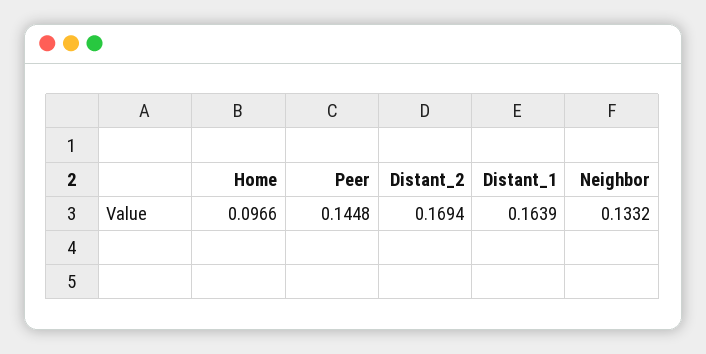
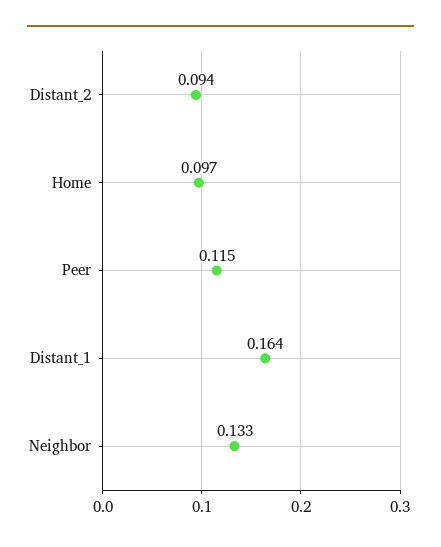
Peer: 0.1448 -> 0.115
Distant_2: 0.1694 -> 0.094

